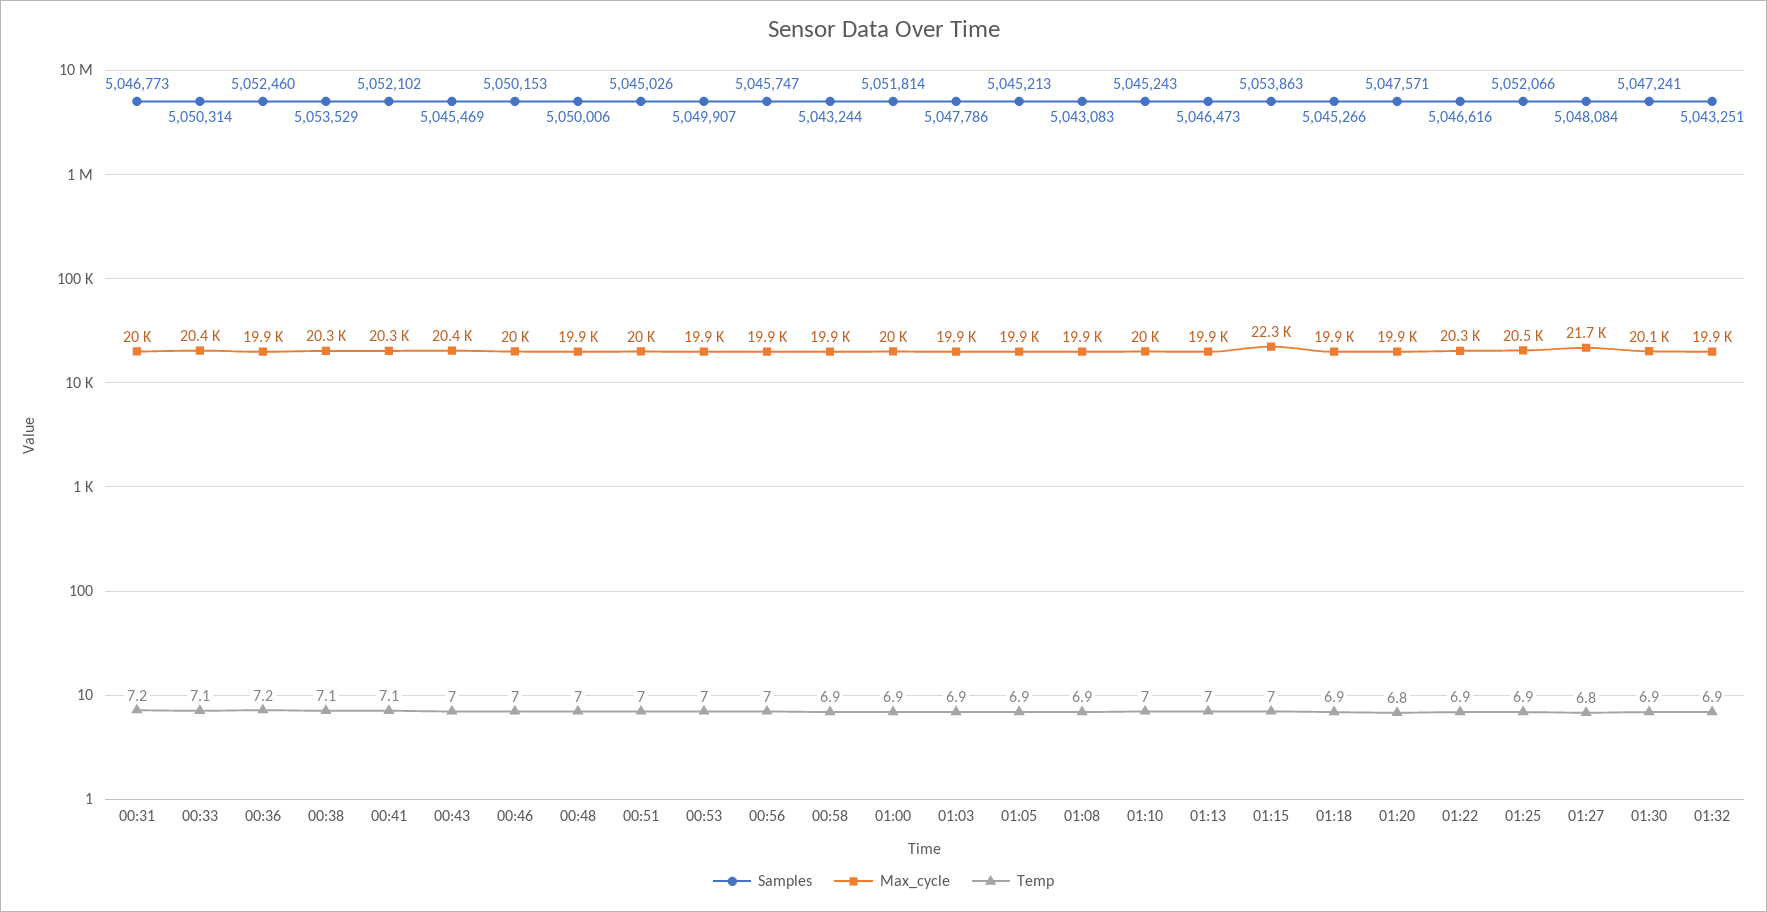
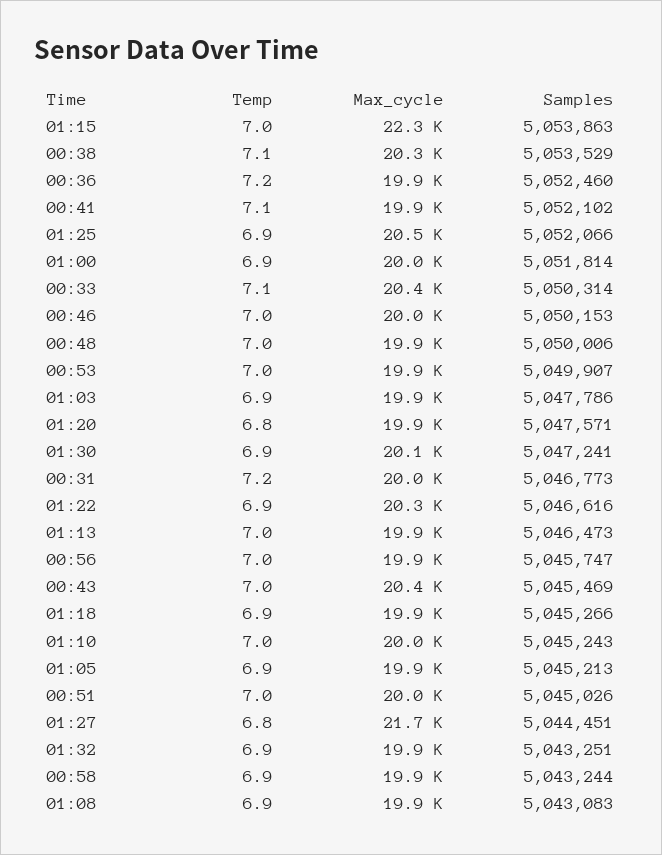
Max_cycle, 00:41: 20300 -> 19900
Samples, 01:27: 5048084 -> 5044451

